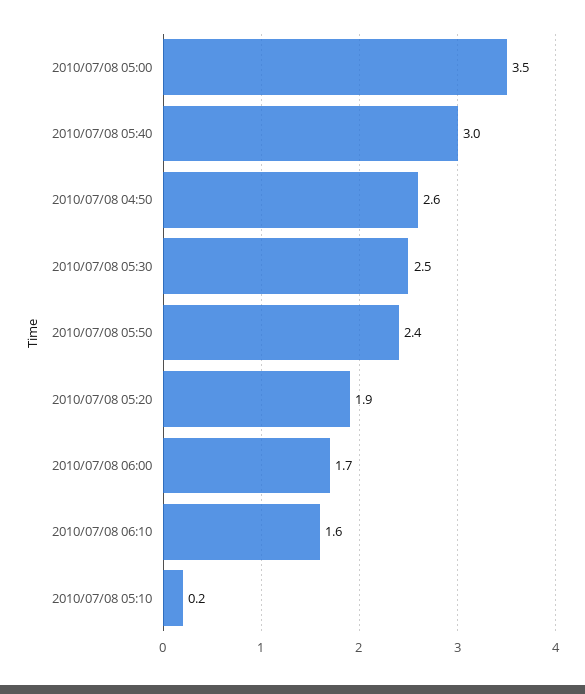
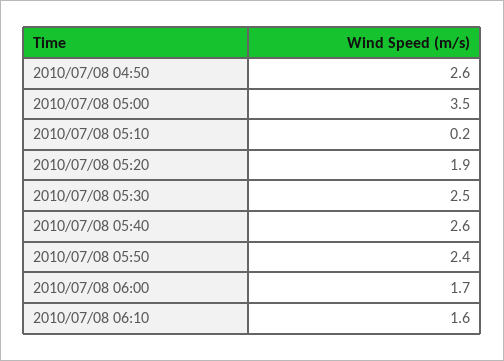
2010/07/08 05:40: 3 -> 2.6

